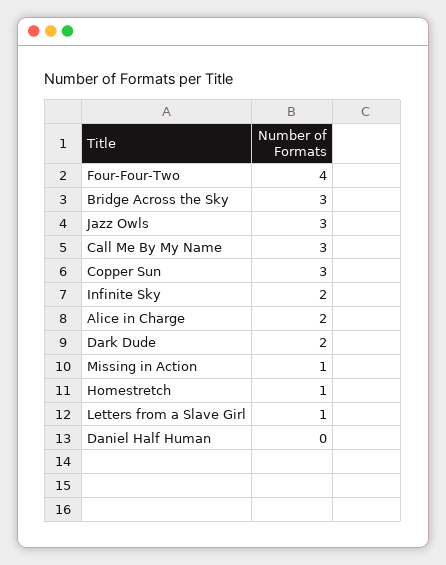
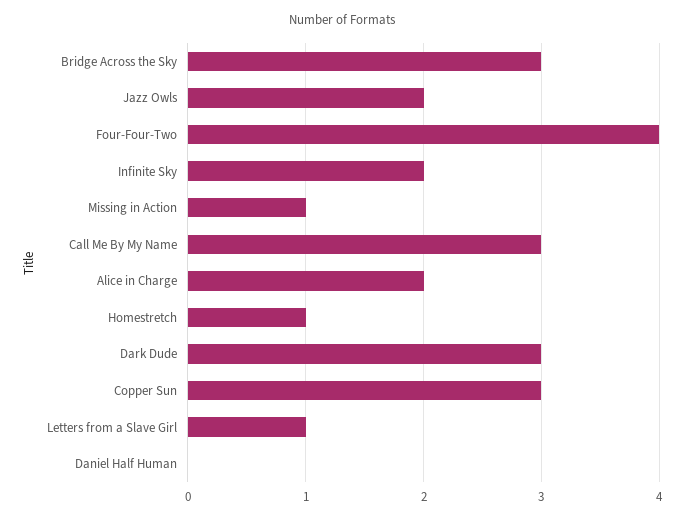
Jazz Owls: 3 -> 2
Dark Dude: 2 -> 3

